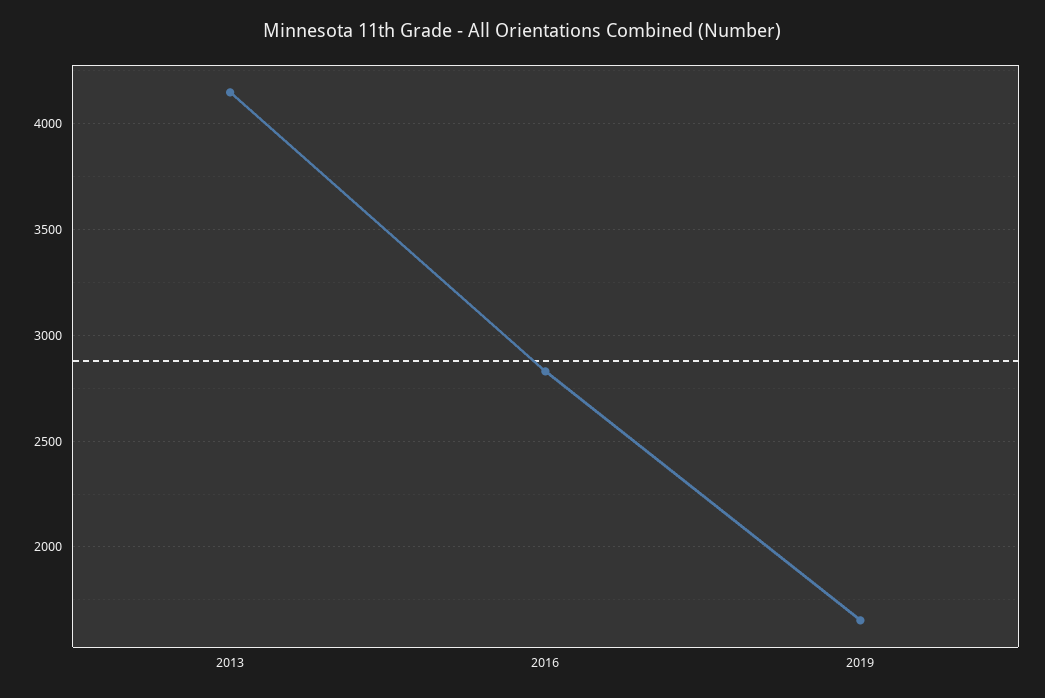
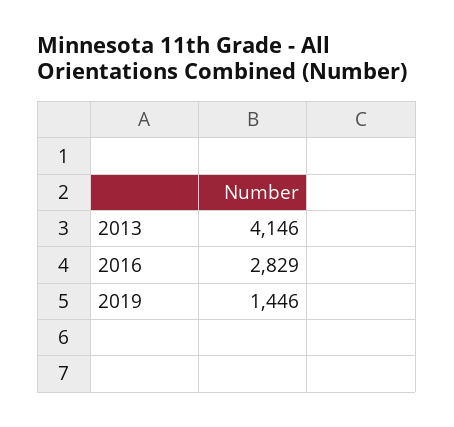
2019: 1650 -> 1446

